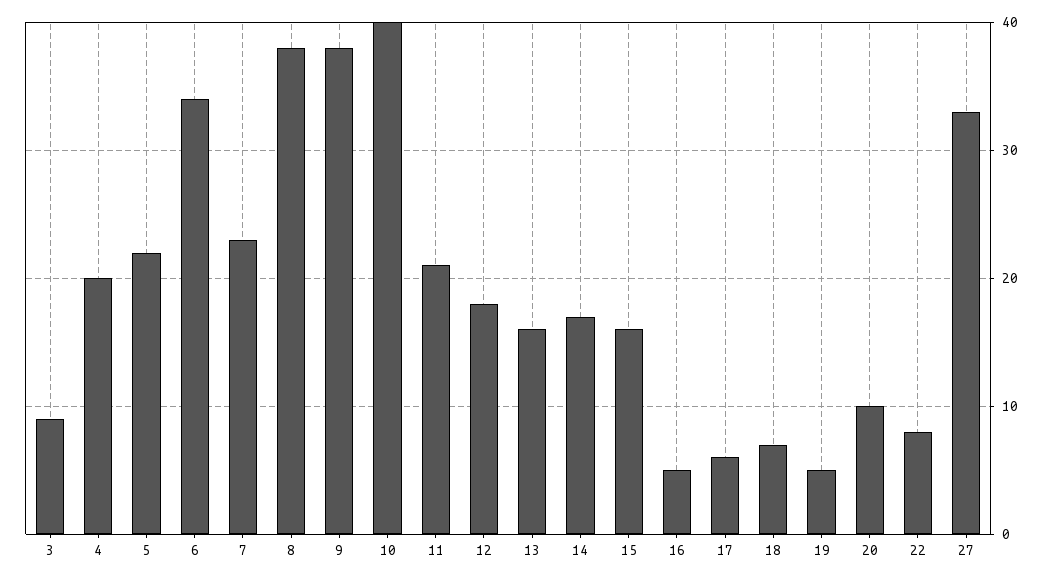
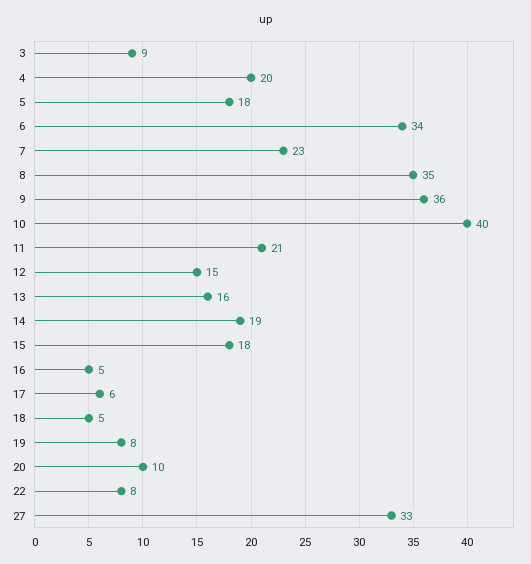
5: 22 -> 18
8: 38 -> 35
9: 38 -> 36
12: 18 -> 15
14: 17 -> 19
15: 16 -> 18
18: 7 -> 5
19: 5 -> 8

